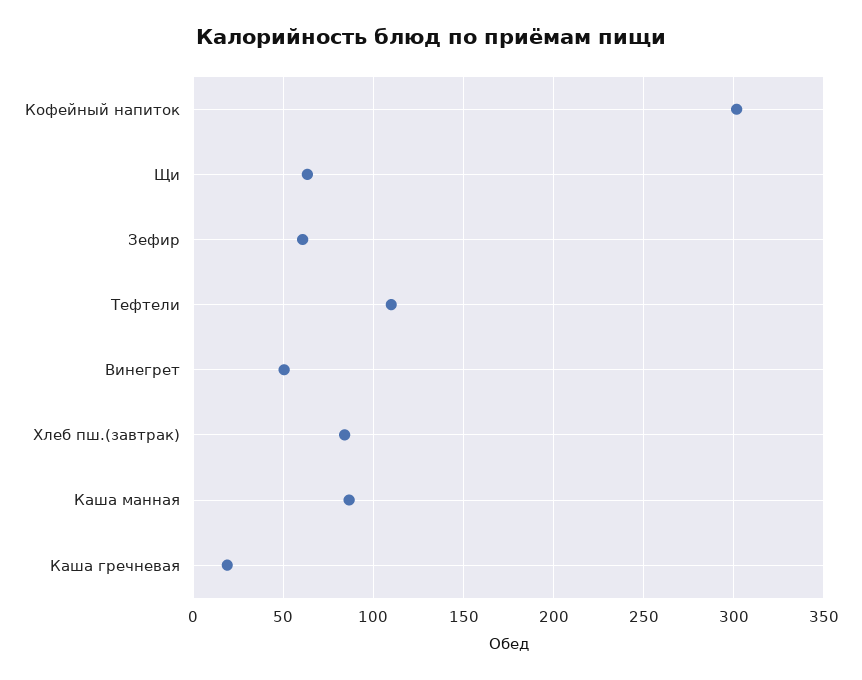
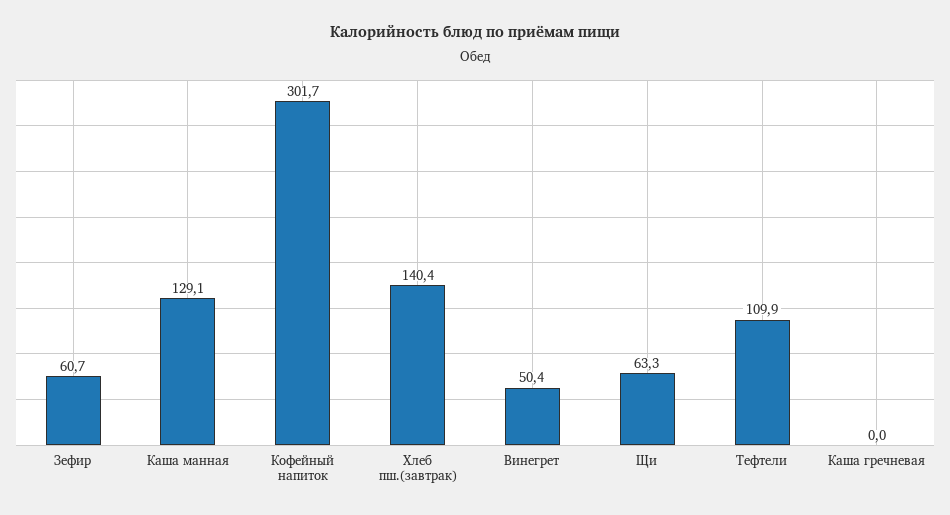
Хлеб пш.(завтрак): 85 -> 140.4
Каша манная: 85 -> 129.1
Каша гречневая: 20 -> 0

